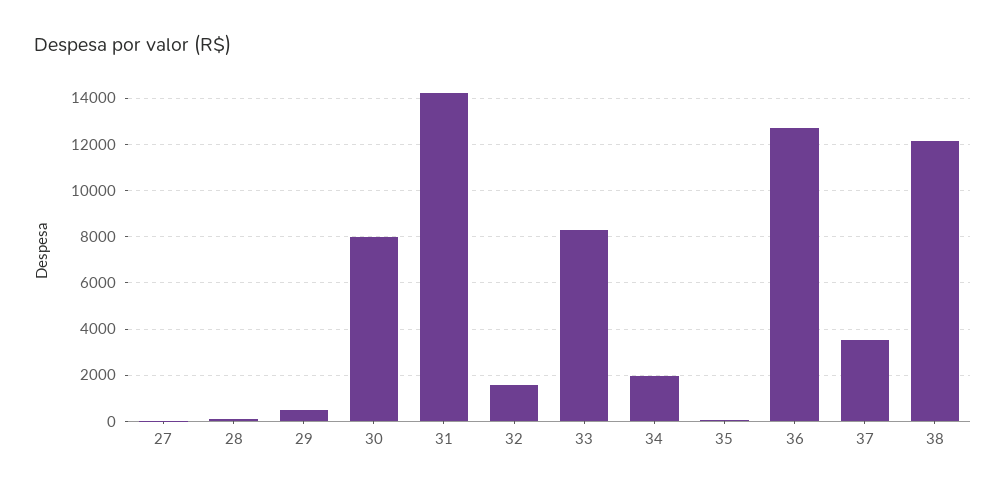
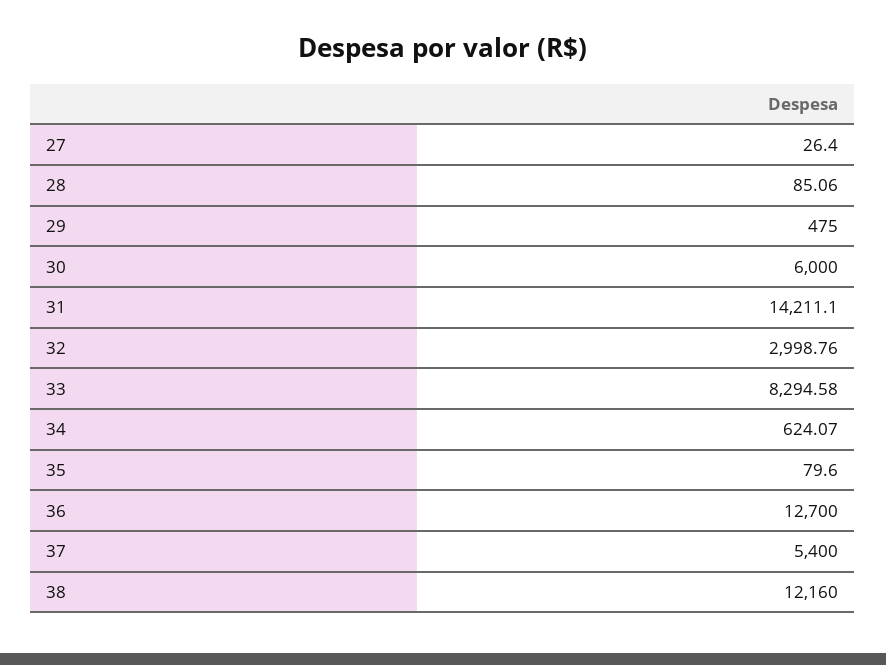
30: 8000 -> 6000
32: 1500 -> 2998.76
34: 2000 -> 624.07
37: 3500 -> 5400

